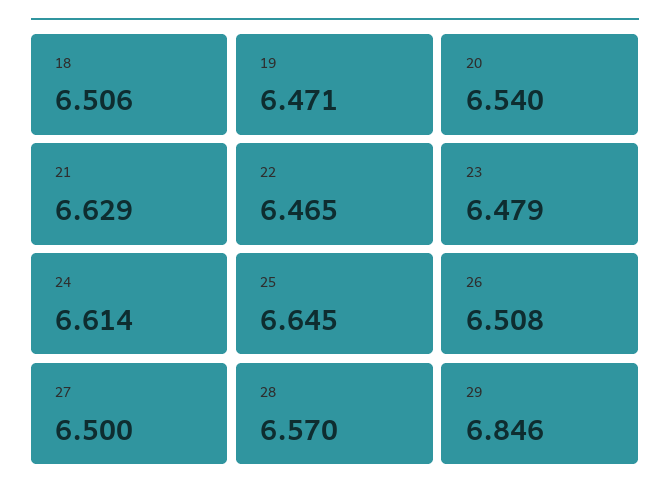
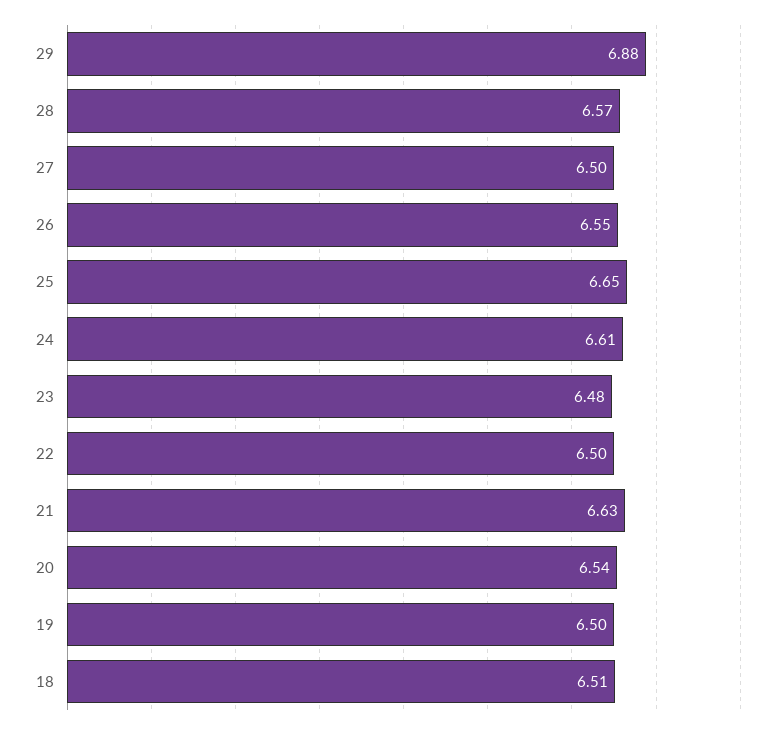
19: 6.471 -> 6.5
22: 6.465 -> 6.5
26: 6.508 -> 6.55
29: 6.846 -> 6.88

